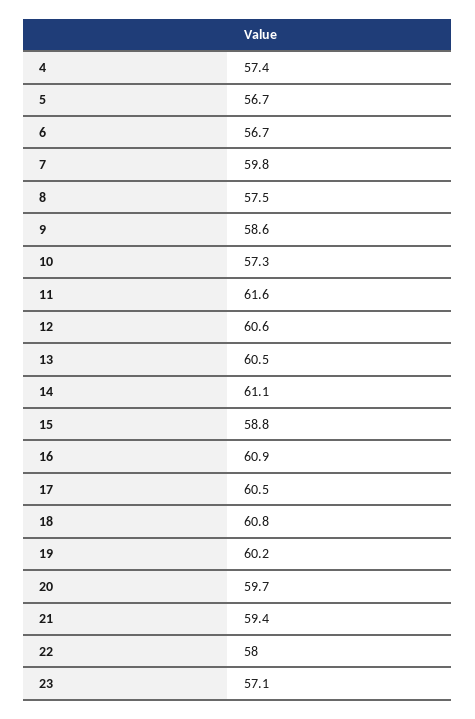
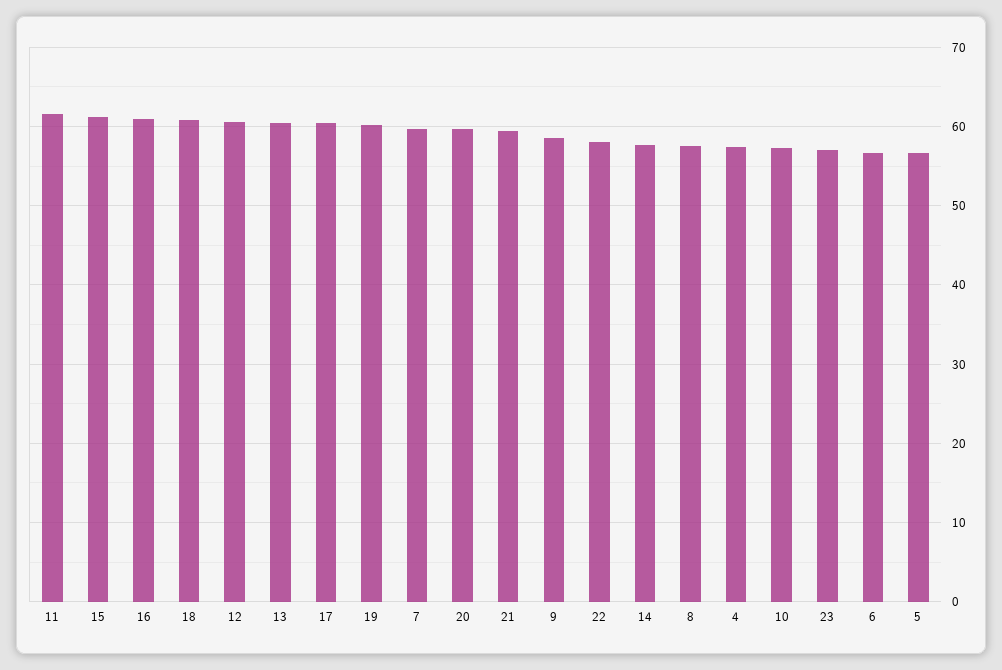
14: 61.1 -> 58
15: 58.8 -> 61

